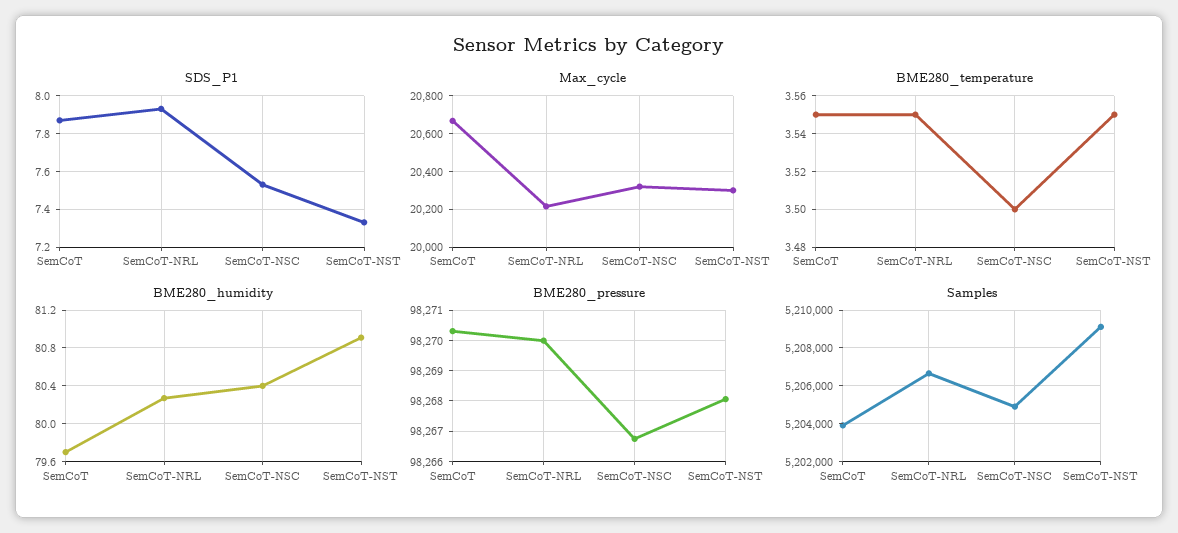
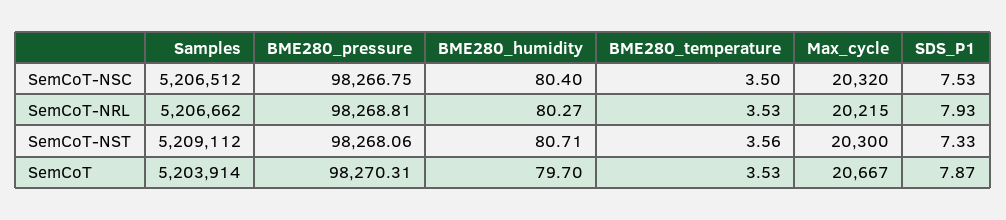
BME280_temperature, SemCoT: 3.55 -> 3.53
BME280_temperature, SemCoT-NRL: 3.55 -> 3.53
BME280_temperature, SemCoT-NST: 3.55 -> 3.56
BME280_humidity, SemCoT-NST: 80.9 -> 80.71
BME280_pressure, SemCoT-NRL: 98270 -> 98268.81
Samples, SemCoT-NSC: 5205000 -> 5206512

